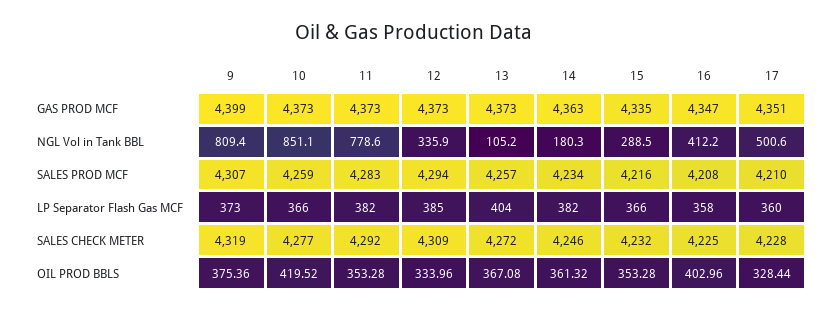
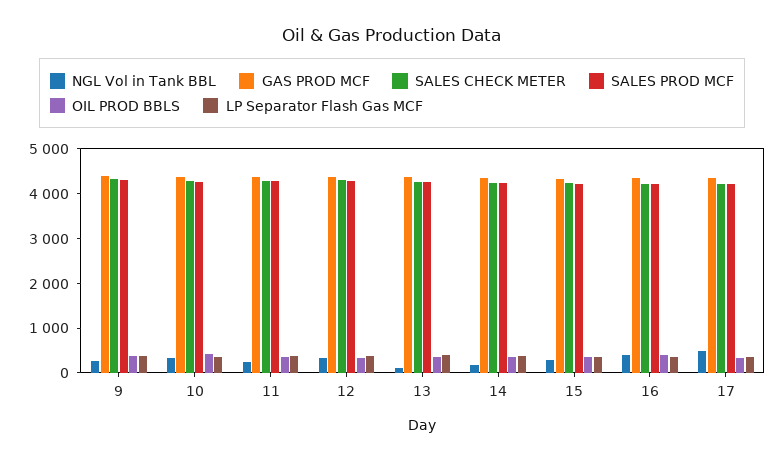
NGL Vol in Tank BBL, 9: 809.4 -> 200
NGL Vol in Tank BBL, 10: 851.1 -> 400
NGL Vol in Tank BBL, 11: 778.6 -> 200

